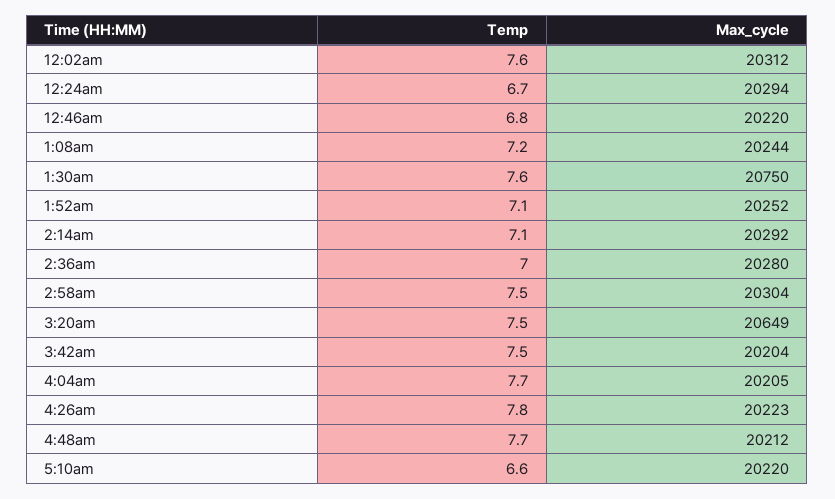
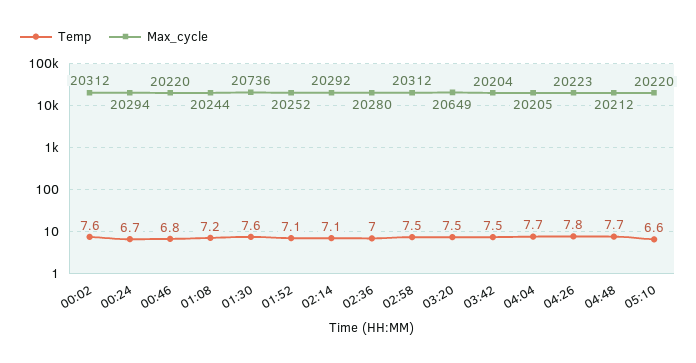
Max_cycle, 1:30am: 20750 -> 20736
Max_cycle, 2:58am: 20304 -> 20312

